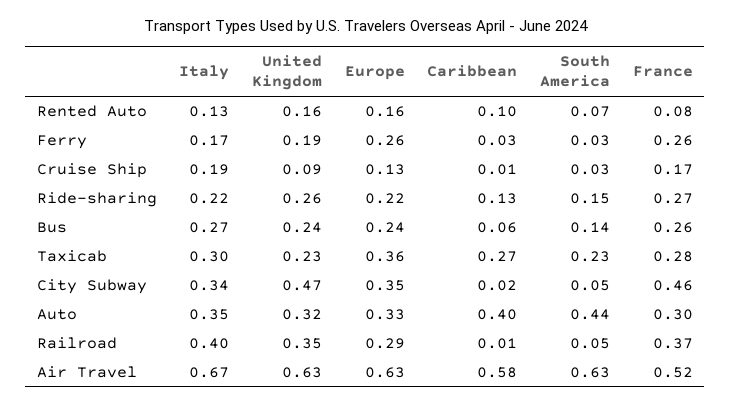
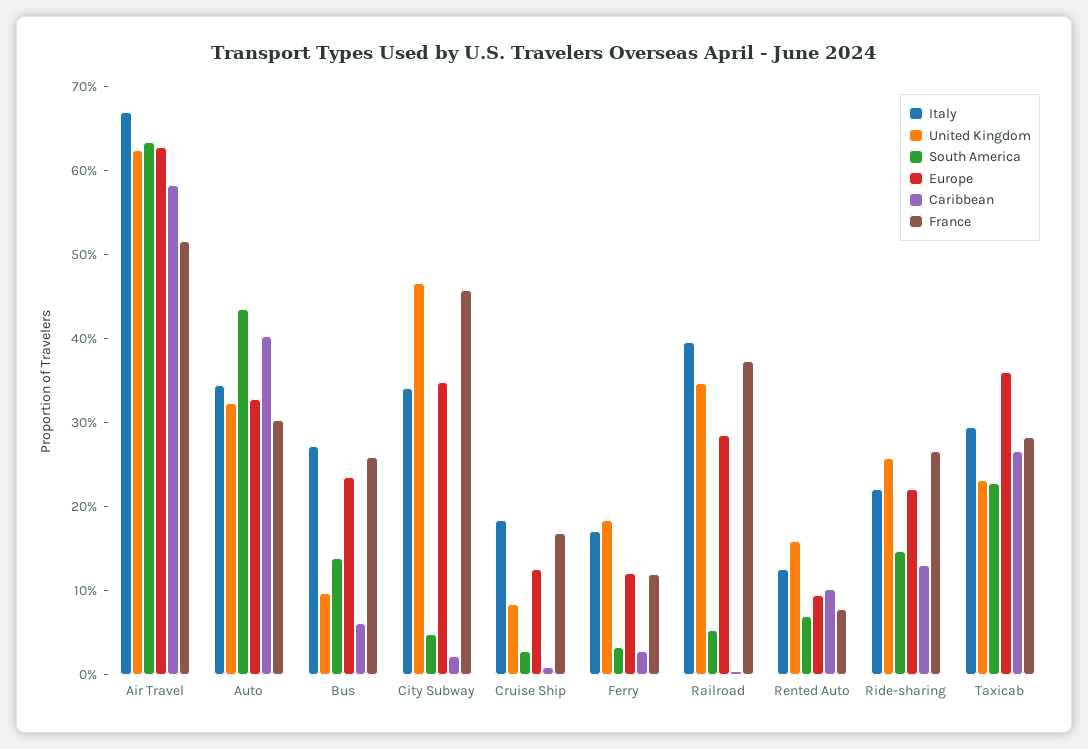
Europe, Rented Auto: 0.16 -> 0.1
Europe, Ferry: 0.26 -> 0.12
France, Ferry: 0.26 -> 0.12
United Kingdom, Bus: 0.24 -> 0.1

